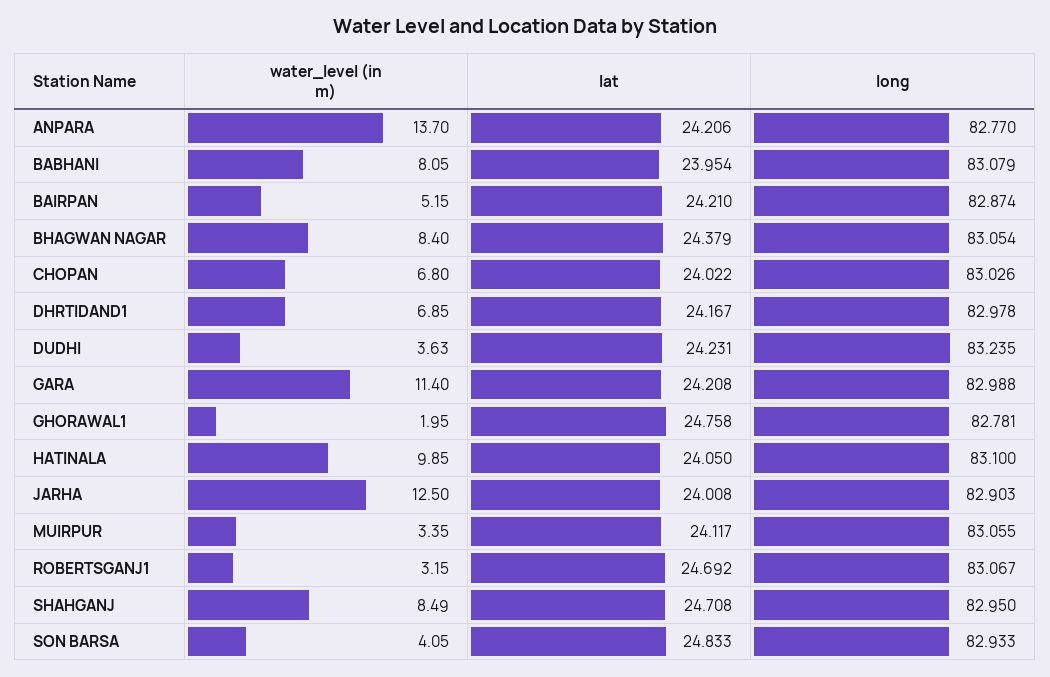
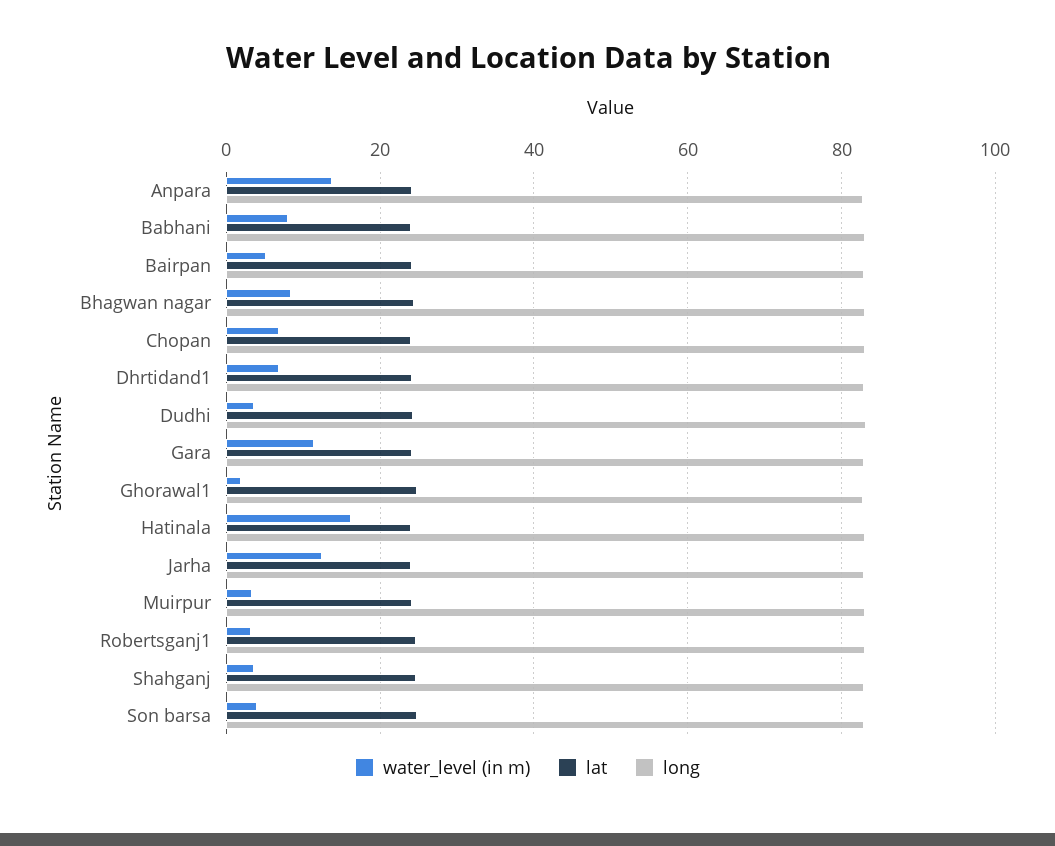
water_level (in m), HATINALA: 9.85 -> 16
water_level (in m), SHAHGANJ: 8.49 -> 4

